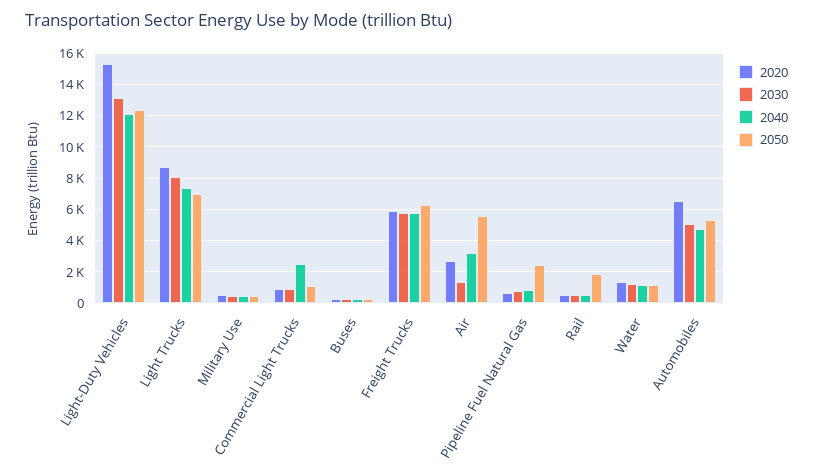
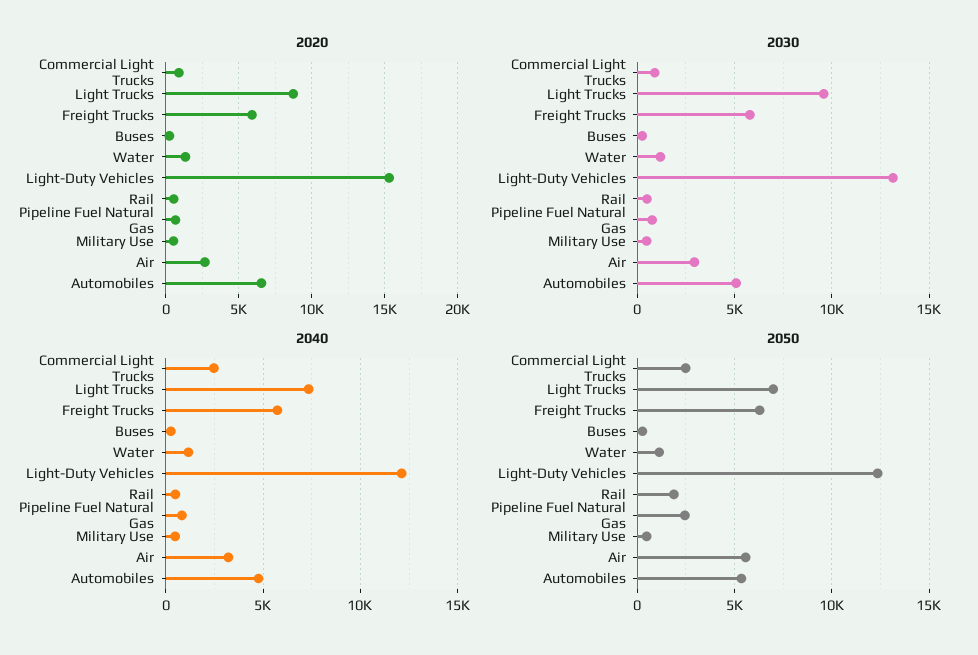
2030, Light Trucks: 8000 -> 9500
2050, Commercial Light Trucks: 1000 -> 2500
2030, Air: 1500 -> 3000

